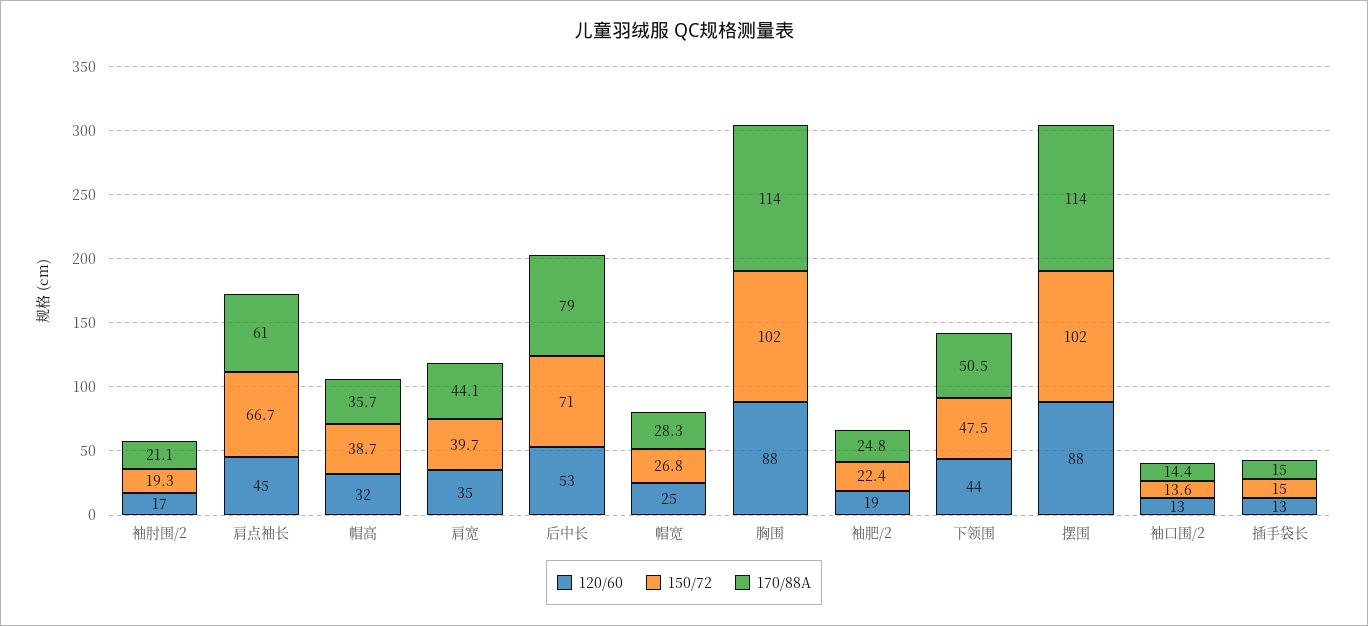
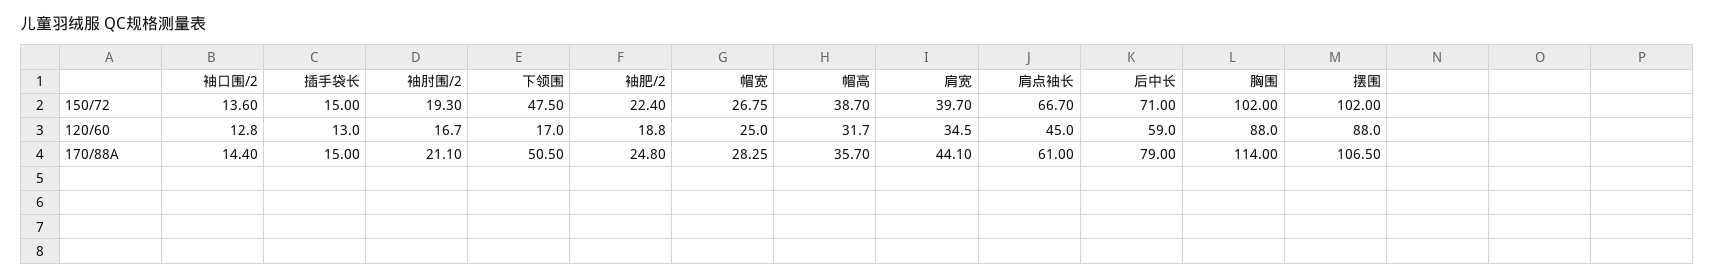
120/60, 后中长: 53 -> 59
120/60, 下领围: 44 -> 17
170/88A, 摆围: 114 -> 106.5

